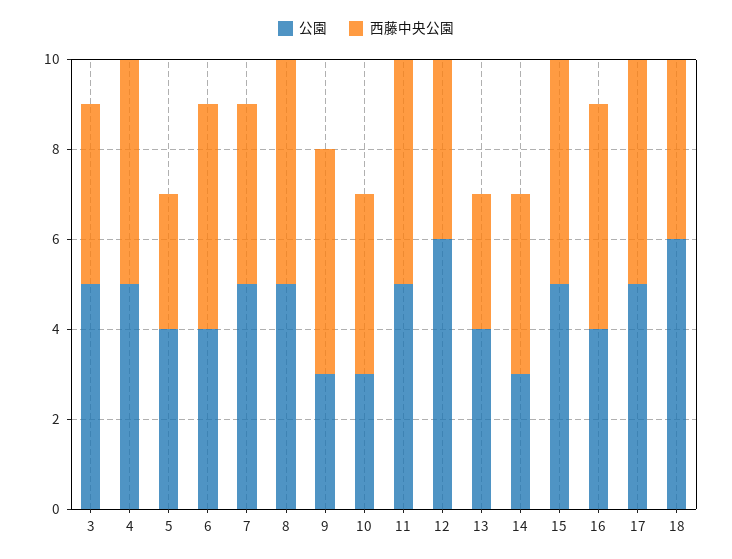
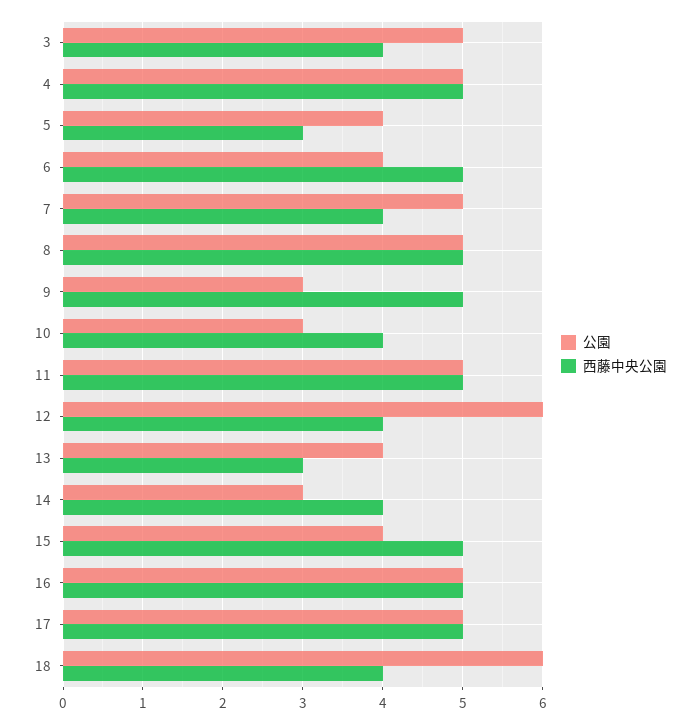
公園, 15: 5 -> 4
公園, 16: 4 -> 5

